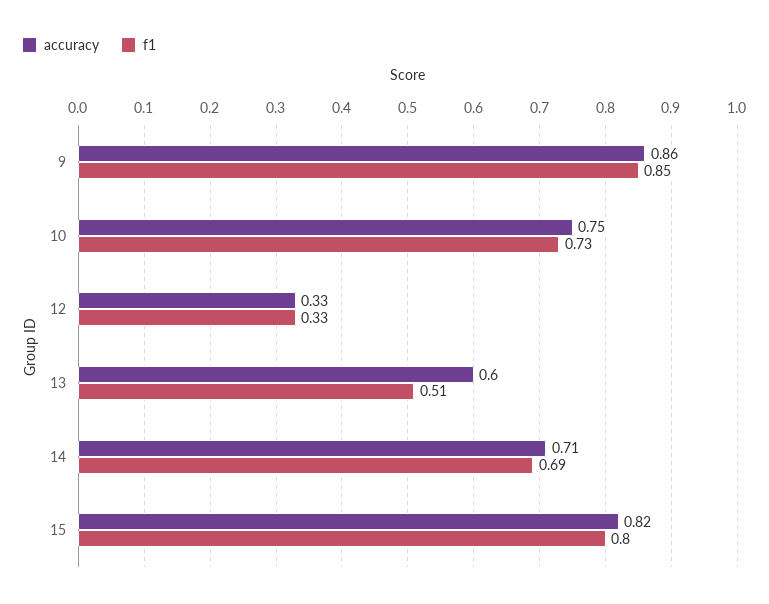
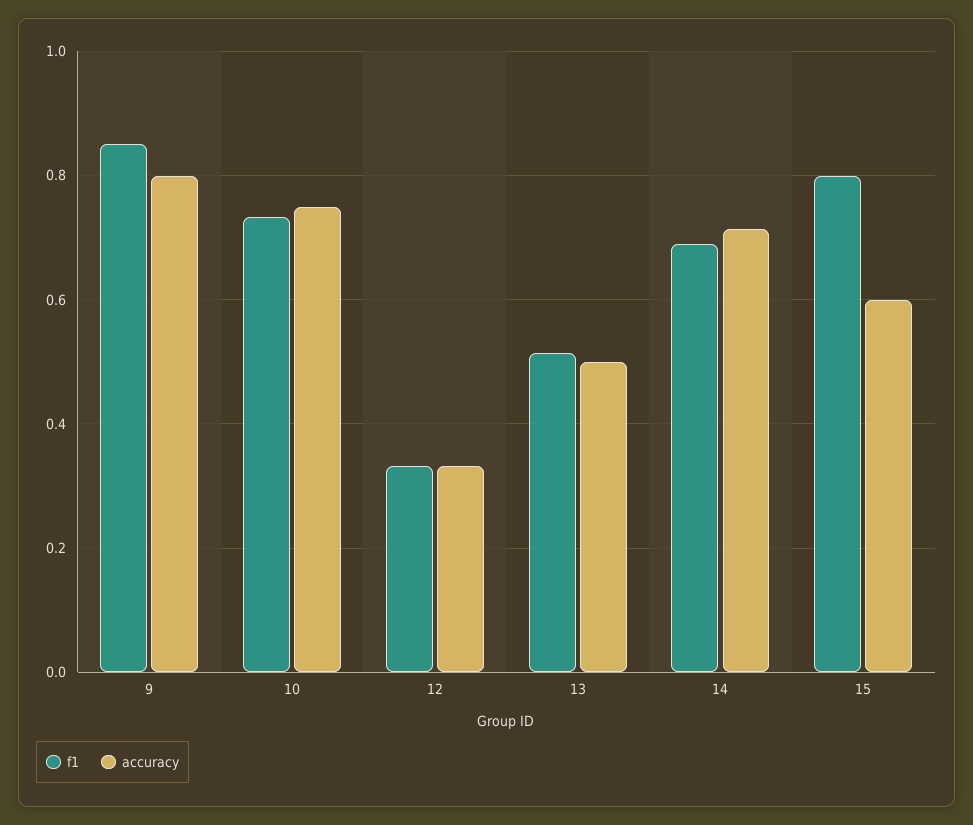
accuracy, 9: 0.86 -> 0.8
accuracy, 13: 0.6 -> 0.5
accuracy, 15: 0.82 -> 0.6

